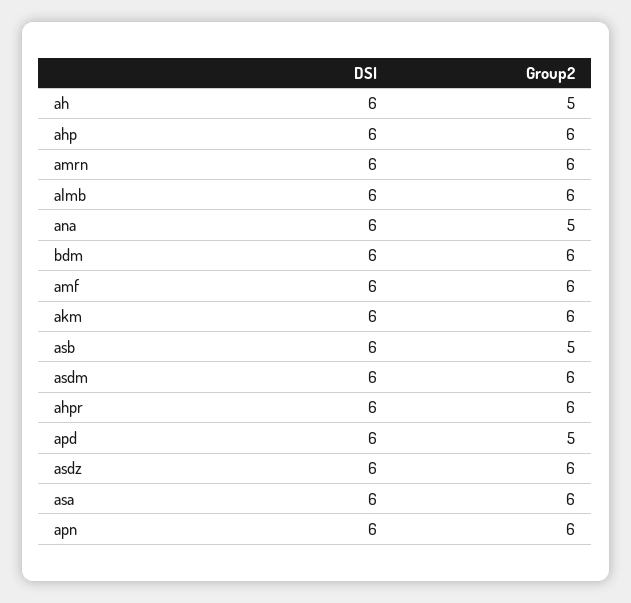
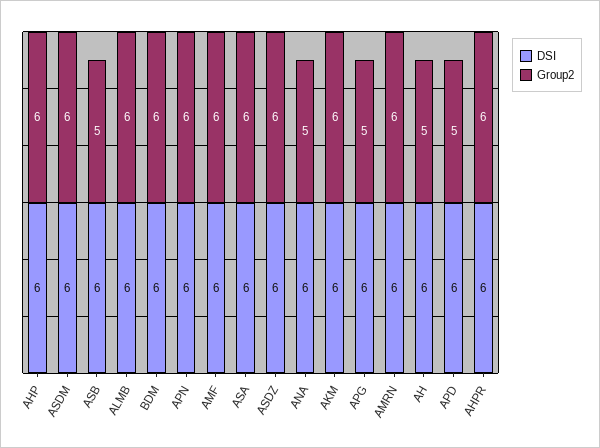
DSI, APG: none -> 6
Group2, APG: none -> 5

